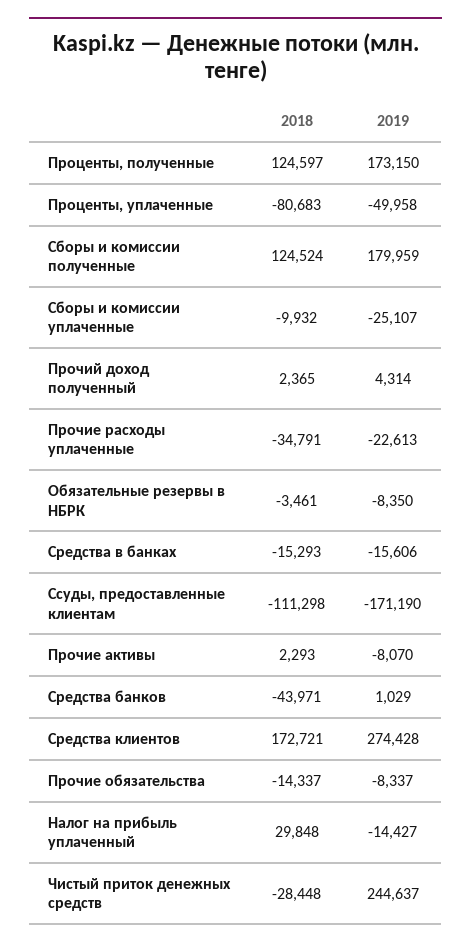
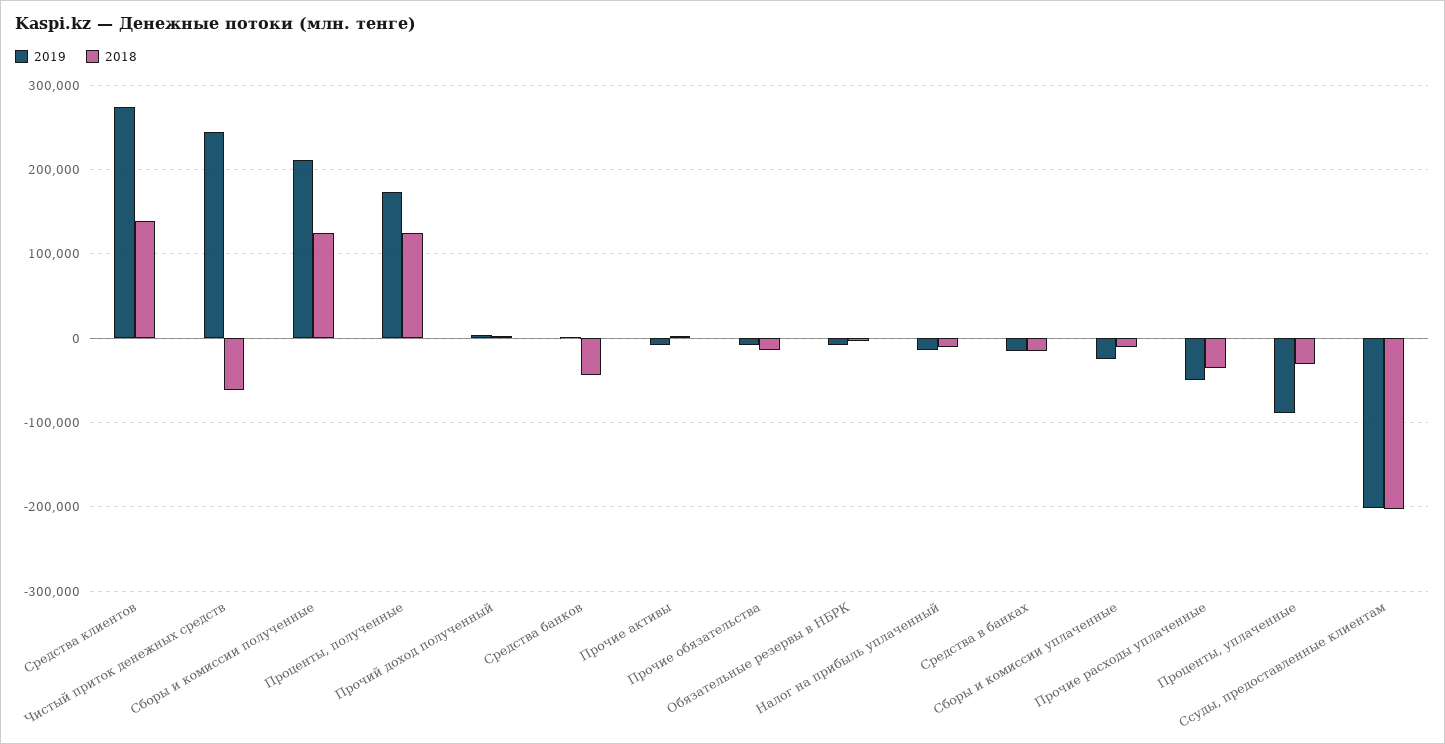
2018, Проценты, уплаченные: -80683 -> -30000
2019, Проценты, уплаченные: -49958 -> -90000
2019, Сборы и комиссии полученные: 179959 -> 210000
2019, Прочие расходы уплаченные: -22613 -> -50000
2018, Ссуды, предоставленные клиентам: -111298 -> -200000
2019, Ссуды, предоставленные клиентам: -171190 -> -200000
2018, Средства клиентов: 172721 -> 140000
2018, Налог на прибыль уплаченный: 29848 -> -10000
2018, Чистый приток денежных средств: -28448 -> -60000

